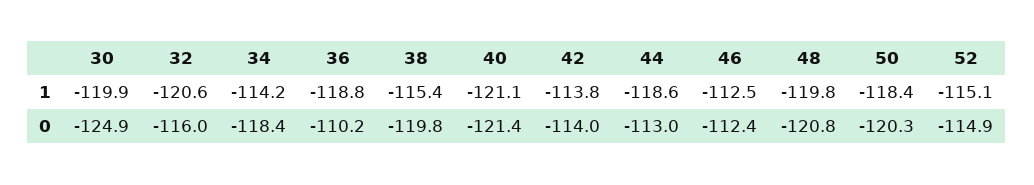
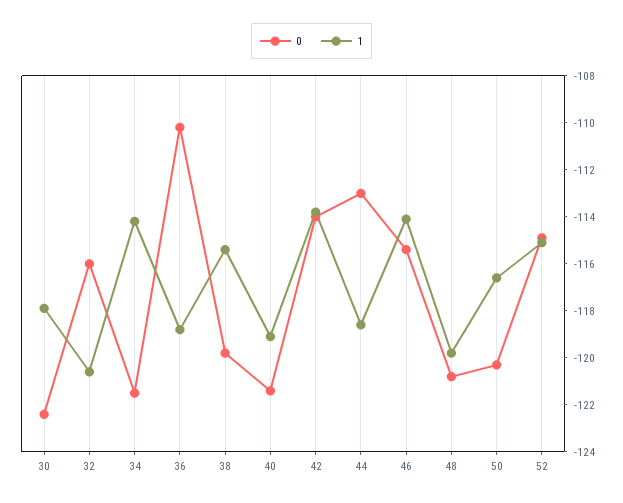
1, 30: -119.9 -> -118
1, 40: -121.1 -> -119
1, 46: -112.5 -> -114
1, 50: -118.4 -> -116.5
0, 30: -124.9 -> -122.5
0, 34: -118.4 -> -121.5
0, 46: -112.4 -> -115.5

